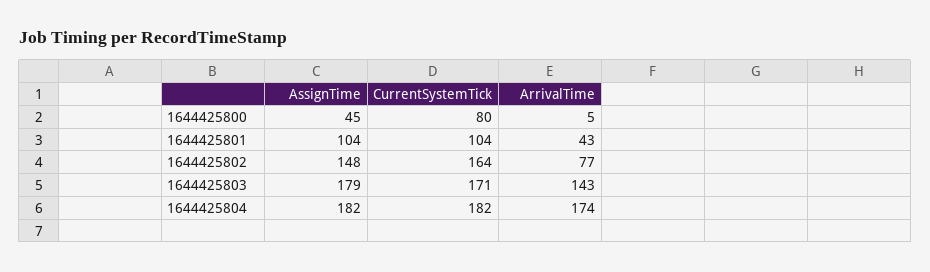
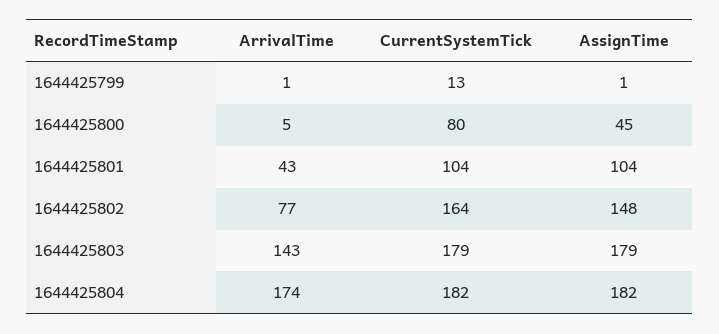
CurrentSystemTick, 1644425803: 171 -> 179
ArrivalTime, 1644425799: none -> 1
CurrentSystemTick, 1644425799: none -> 13
AssignTime, 1644425799: none -> 1

